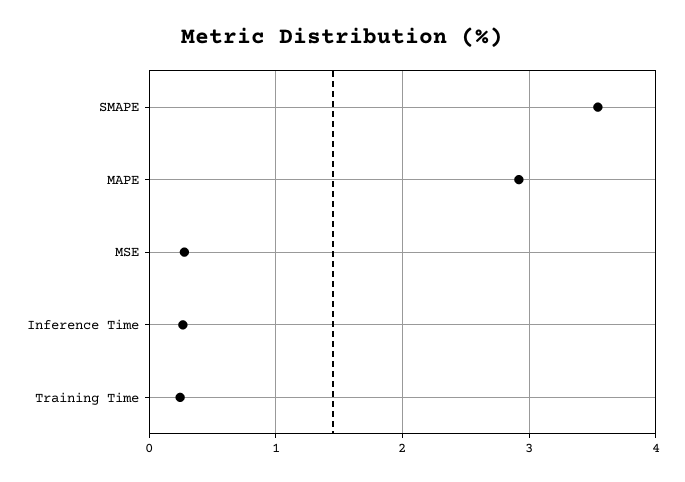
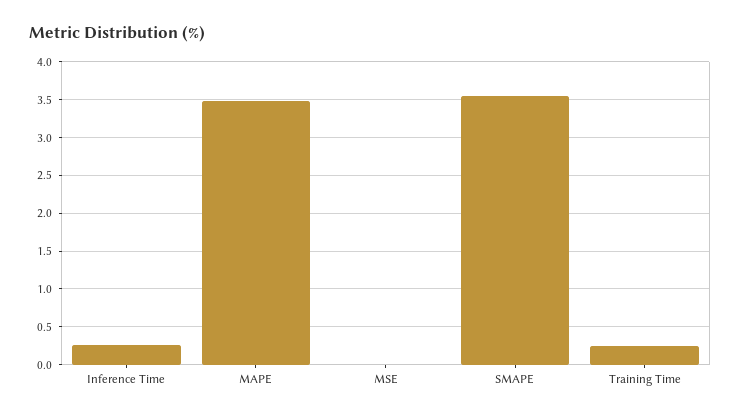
MAPE: 2.9 -> 3.5
MSE: 0.3 -> 0

